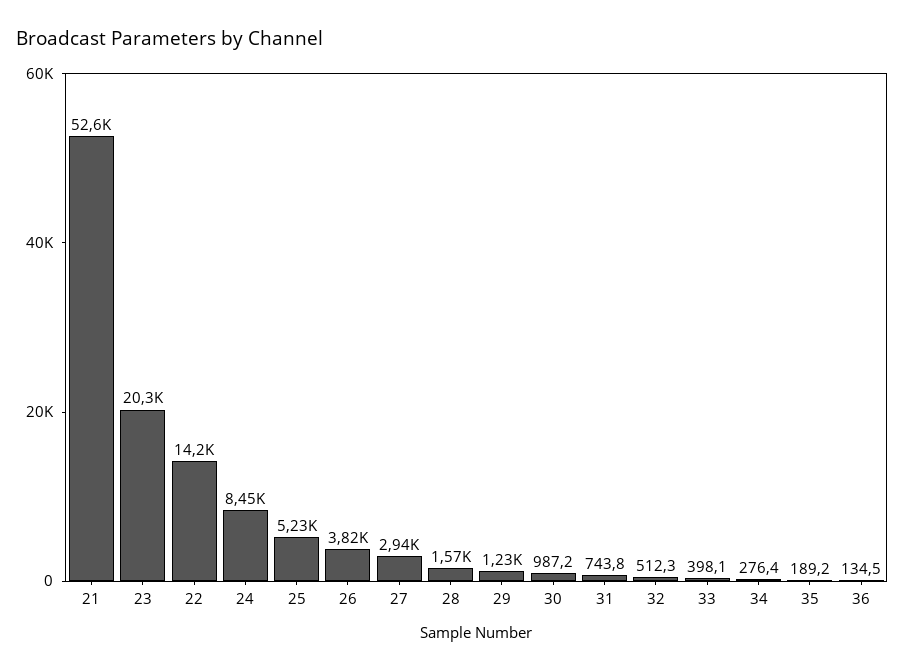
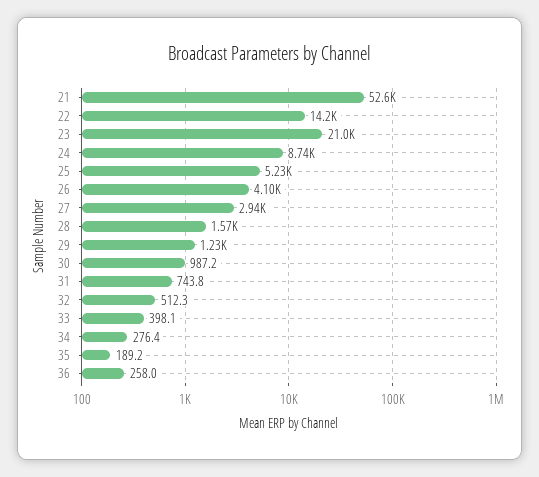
23: 20300 -> 21000
24: 8450 -> 8740
26: 3820 -> 4100
36: 134.5 -> 258

